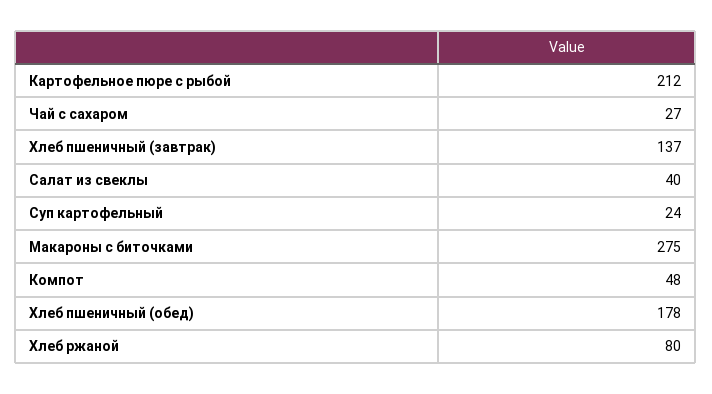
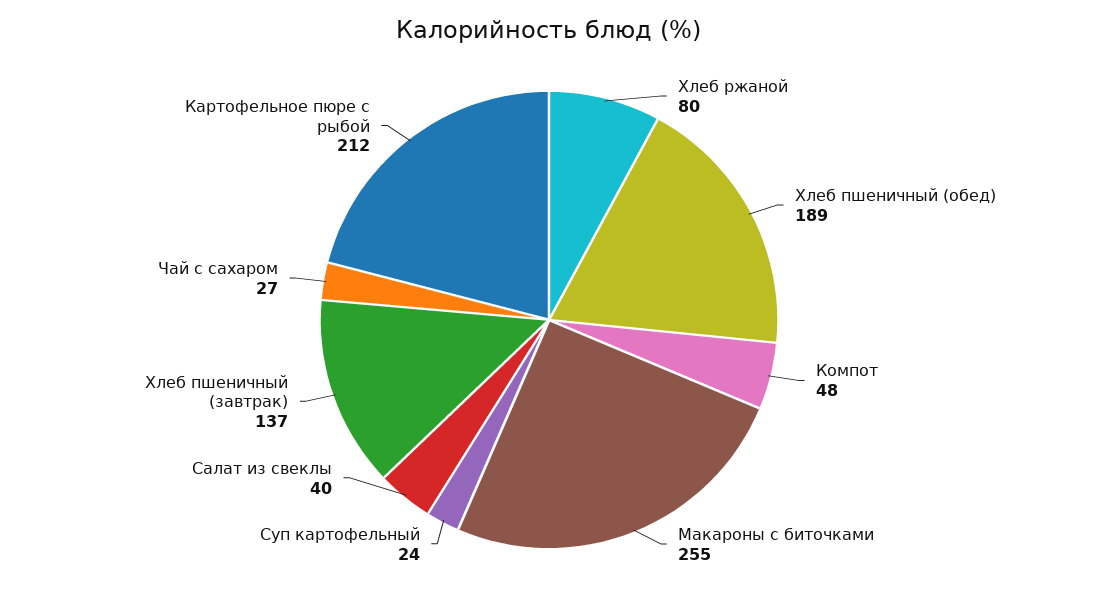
Макароны с биточками: 275 -> 255
Хлеб пшеничный (обед): 178 -> 189

